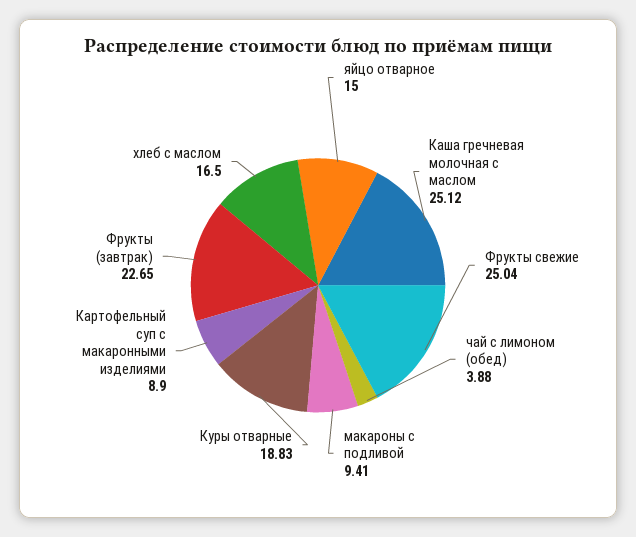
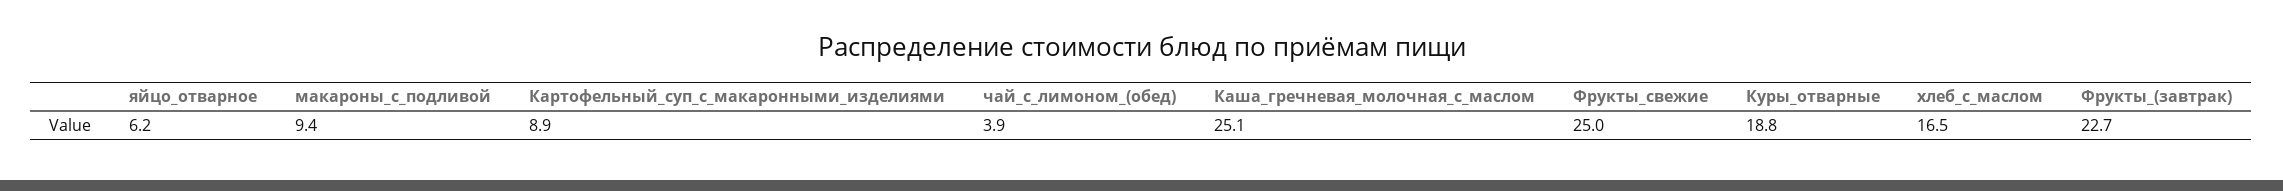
яйцо отварное: 15 -> 6.2

